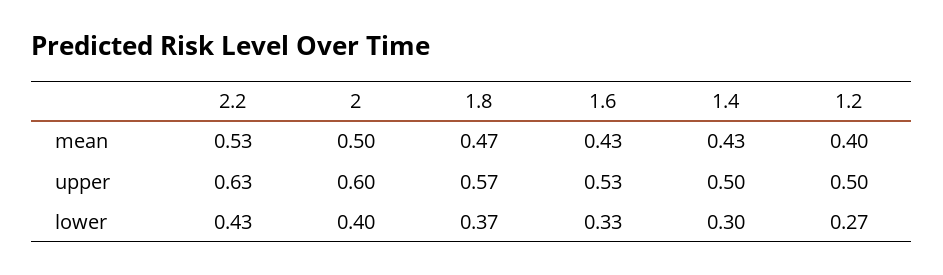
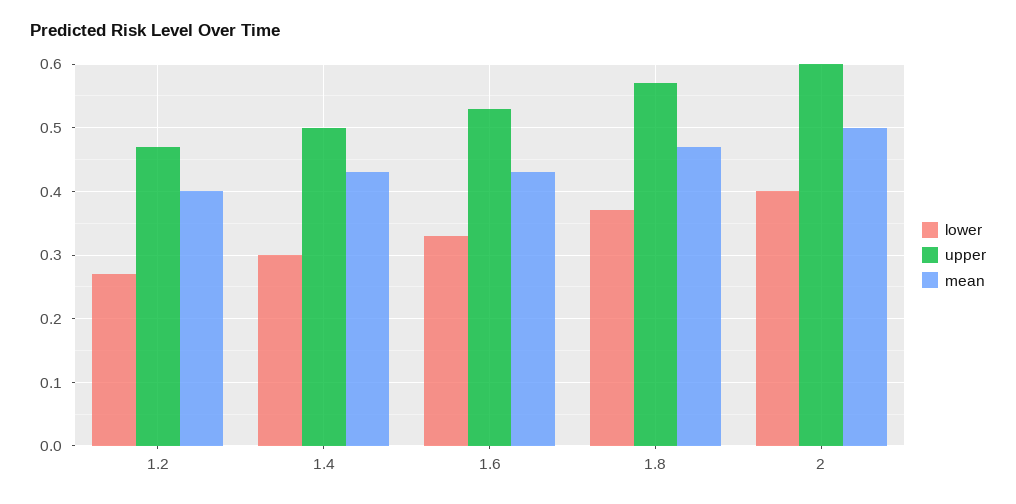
mean, 2.2: 0.53 -> none
upper, 2.2: 0.63 -> none
upper, 1.2: 0.5 -> 0.47
lower, 2.2: 0.43 -> none

